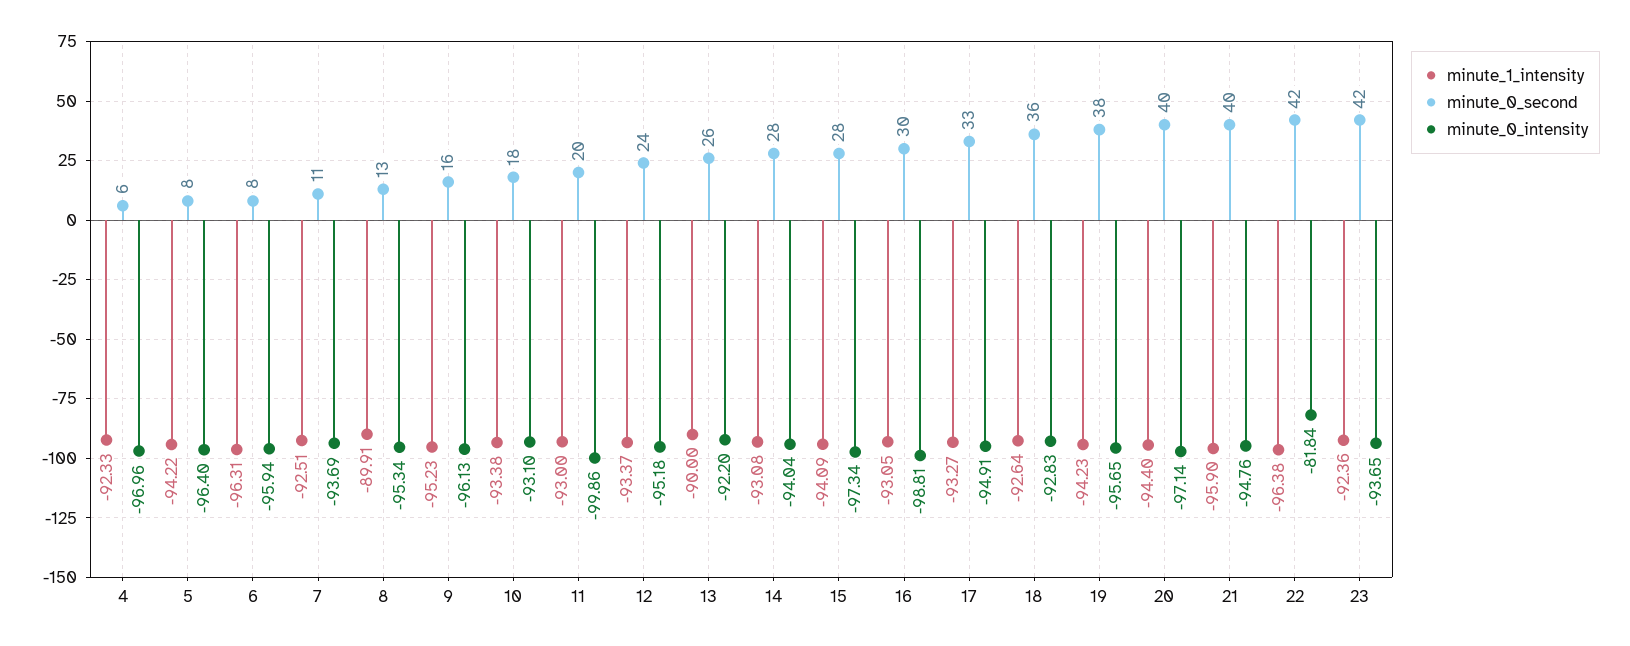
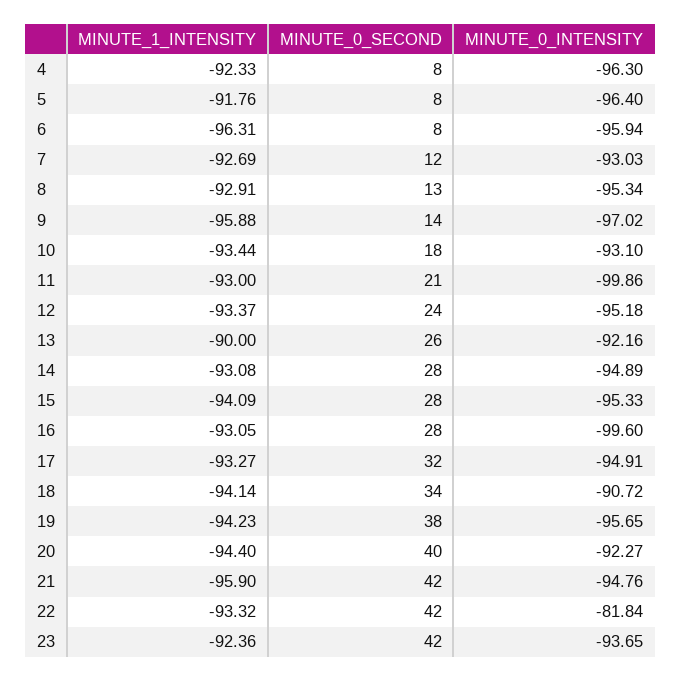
minute_0_second, 4: 6 -> 8
minute_0_intensity, 4: -96.96 -> -96.3
minute_1_intensity, 5: -94.22 -> -91.76
minute_1_intensity, 7: -92.51 -> -92.69
minute_0_second, 7: 11 -> 12
minute_0_intensity, 7: -93.69 -> -93.03
minute_1_intensity, 8: -89.91 -> -92.91
minute_1_intensity, 9: -95.23 -> -95.88
minute_0_second, 9: 16 -> 14
minute_0_intensity, 9: -96.13 -> -97.02
minute_1_intensity, 10: -93.38 -> -93.44
minute_0_second, 11: 20 -> 21
minute_0_intensity, 13: -92.2 -> -92.16
minute_0_intensity, 14: -94.04 -> -94.89
minute_0_intensity, 15: -97.34 -> -95.33
minute_0_second, 16: 30 -> 28
minute_0_intensity, 16: -98.81 -> -99.6
minute_0_second, 17: 33 -> 32
minute_1_intensity, 18: -92.64 -> -94.14
minute_0_second, 18: 36 -> 34
minute_0_intensity, 18: -92.83 -> -90.72
minute_0_intensity, 20: -97.14 -> -92.27
minute_0_second, 21: 40 -> 42
minute_1_intensity, 22: -96.38 -> -93.32

